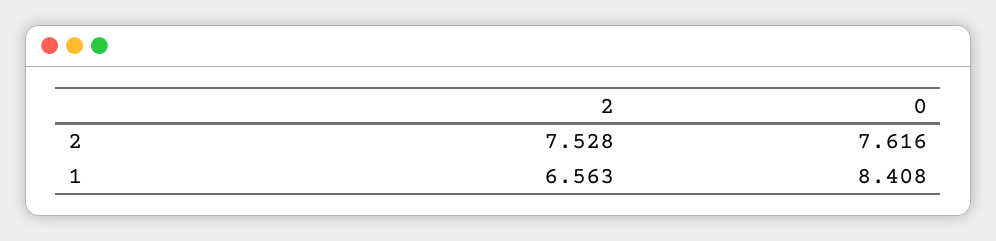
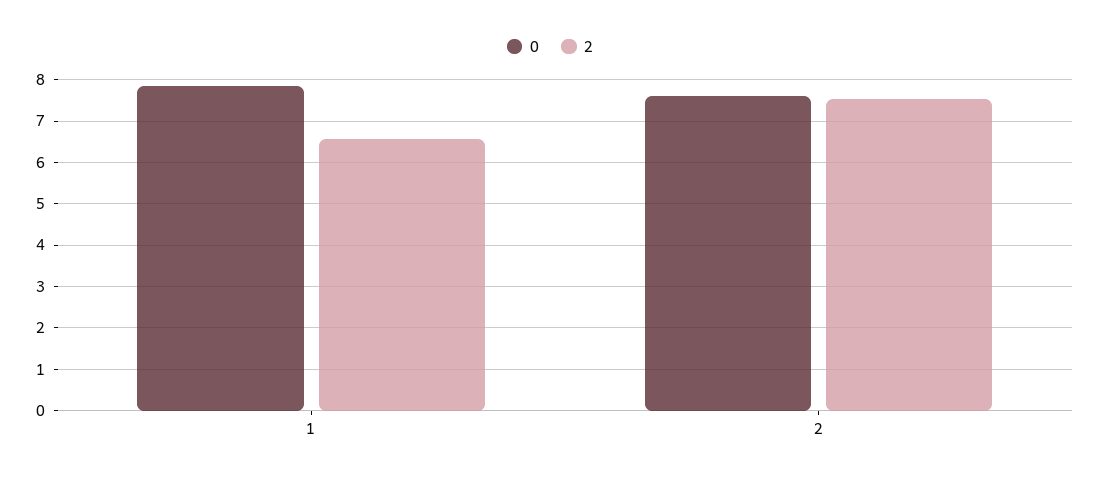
0, 1: 8.408 -> 7.8

